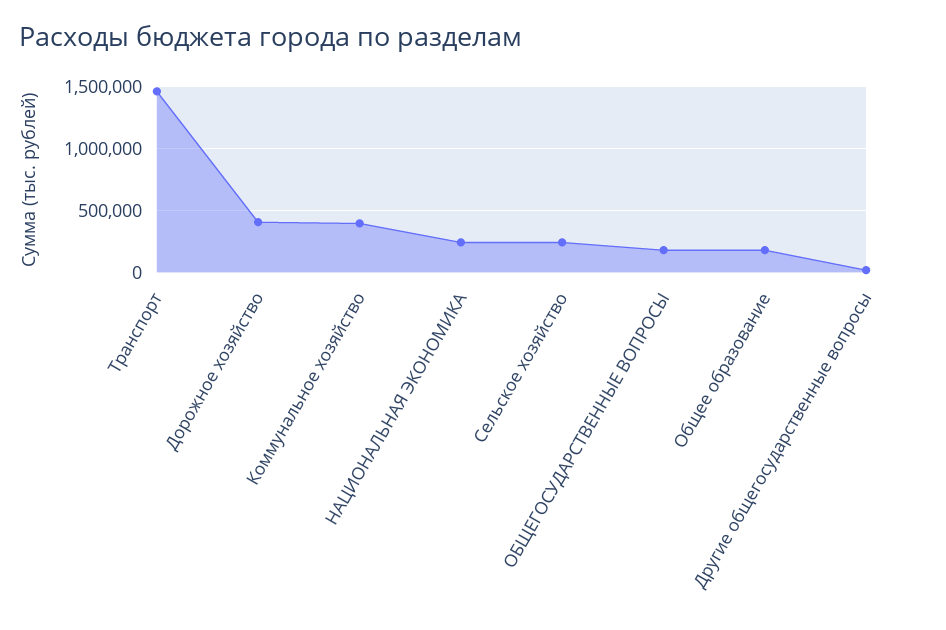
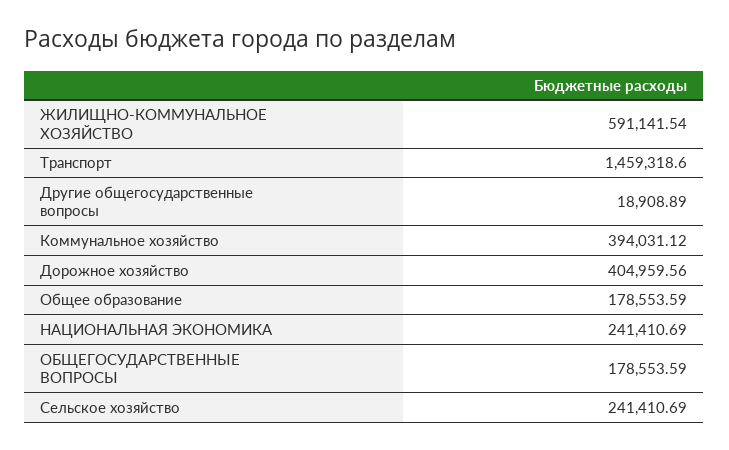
ЖИЛИЩНО-КОММУНАЛЬНОЕ ХОЗЯЙСТВО: none -> 591141.54

